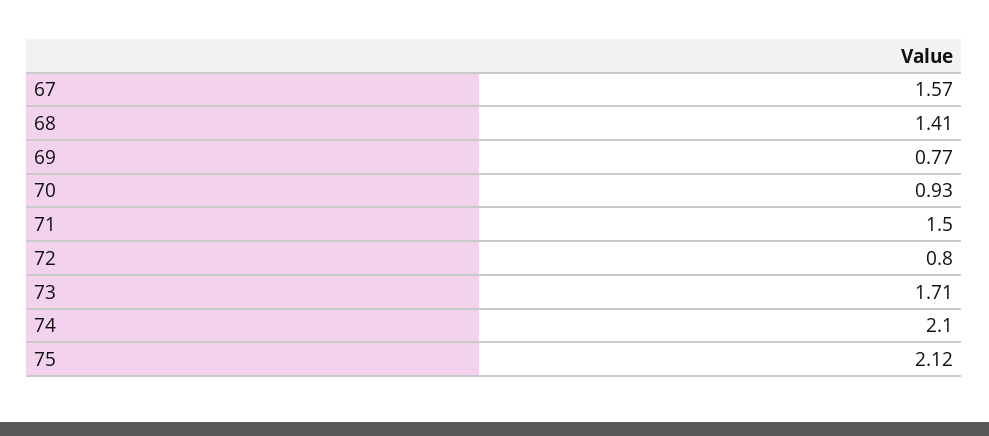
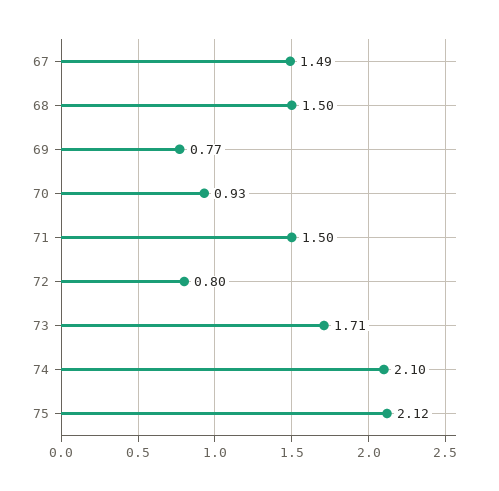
67: 1.57 -> 1.49
68: 1.41 -> 1.5

